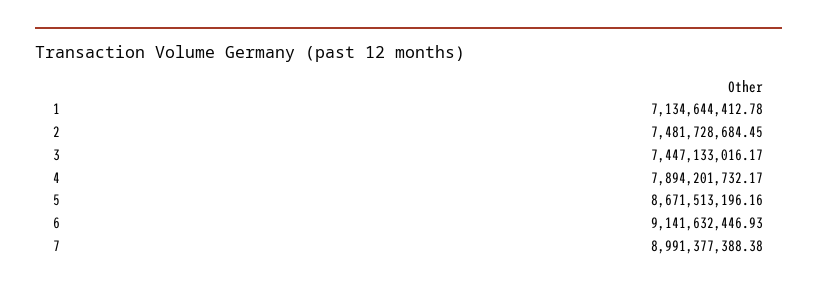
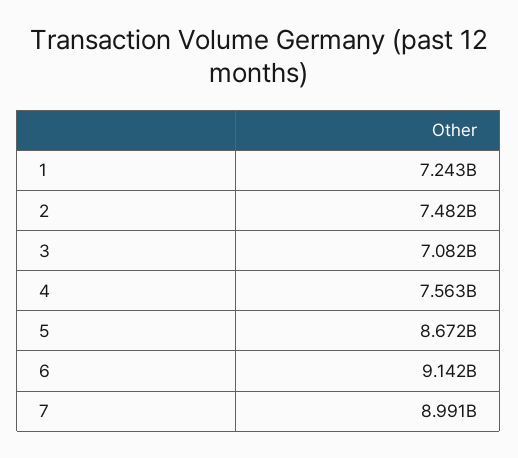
1: 7134644412.78 -> 7243000000
3: 7447133016.17 -> 7082000000
4: 7894201732.17 -> 7563000000

